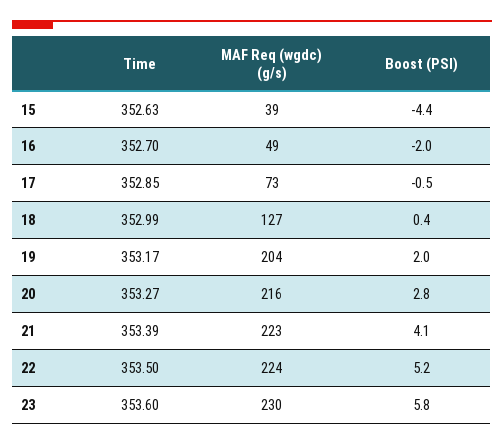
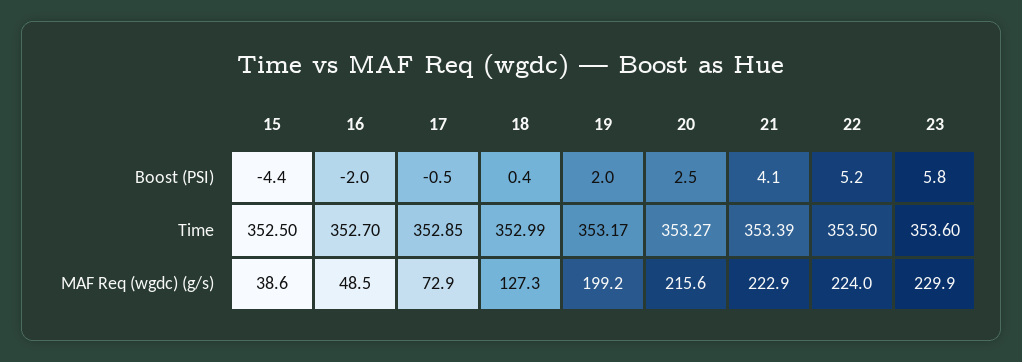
Time, 15: 352.63 -> 352.5
MAF Req (wgdc) (g/s), 19: 204 -> 199.2
Boost (PSI), 20: 2.8 -> 2.5

